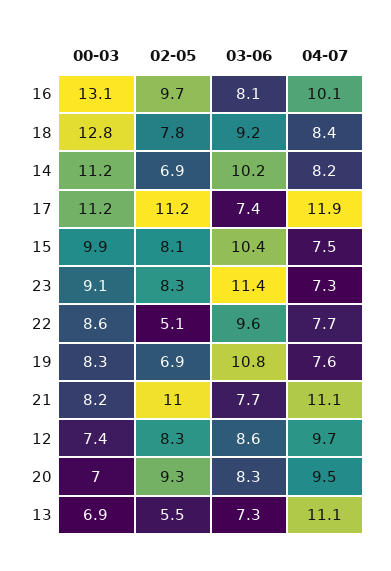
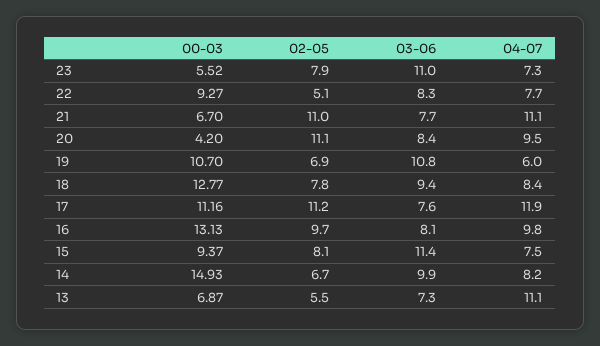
04-07, 16: 10.1 -> 9.8
03-06, 18: 9.2 -> 9.4
00-03, 14: 11.2 -> 14.93
02-05, 14: 6.9 -> 6.7
03-06, 14: 10.2 -> 9.9
03-06, 17: 7.4 -> 7.6
00-03, 15: 9.9 -> 9.37
03-06, 15: 10.4 -> 11.4
00-03, 23: 9.1 -> 5.52
02-05, 23: 8.3 -> 7.9
03-06, 23: 11.4 -> 11
00-03, 22: 8.6 -> 9.27
03-06, 22: 9.6 -> 8.3
00-03, 19: 8.3 -> 10.7
04-07, 19: 7.6 -> 6
00-03, 21: 8.2 -> 6.7
00-03, 12: 7.4 -> none
02-05, 12: 8.3 -> none
03-06, 12: 8.6 -> none
04-07, 12: 9.7 -> none
00-03, 20: 7 -> 4.2
02-05, 20: 9.3 -> 11.1
03-06, 20: 8.3 -> 8.4

